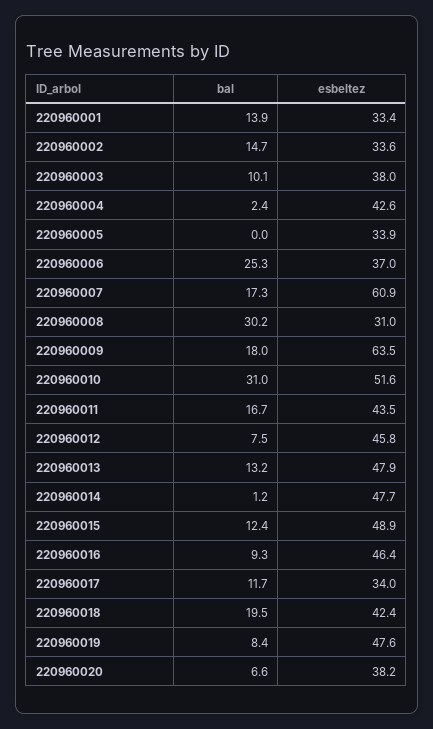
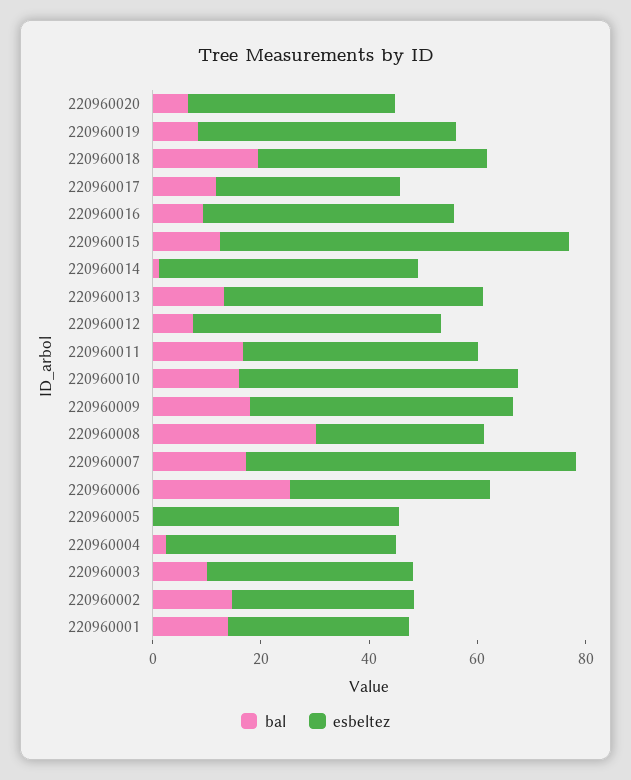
esbeltez, 220960005: 33.9 -> 45
esbeltez, 220960009: 63.5 -> 50
bal, 220960010: 31 -> 15
esbeltez, 220960015: 48.9 -> 65

